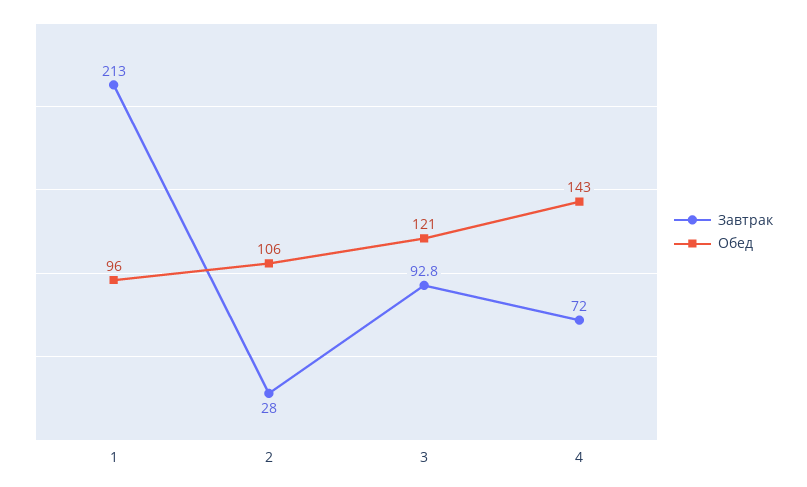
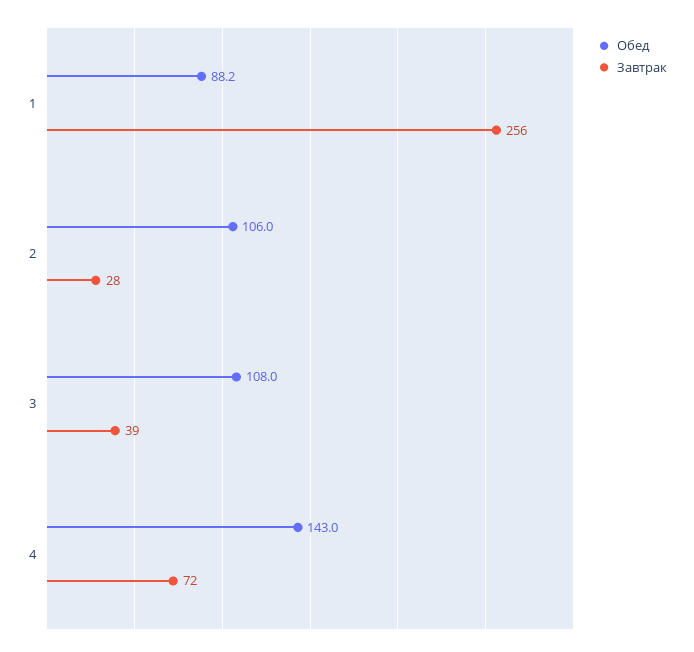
Завтрак, 1: 213 -> 256
Обед, 1: 96 -> 88.2
Завтрак, 3: 92.8 -> 39
Обед, 3: 121 -> 108

